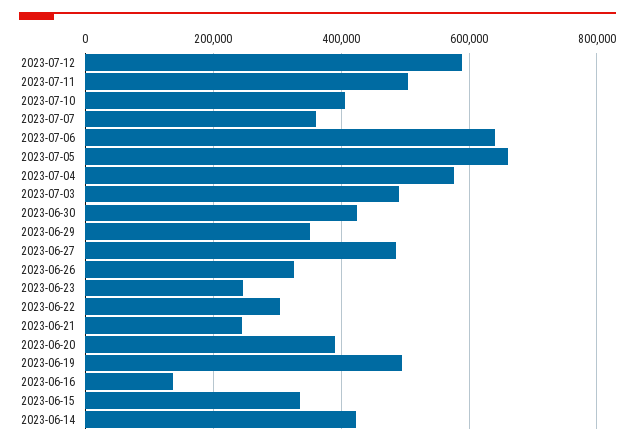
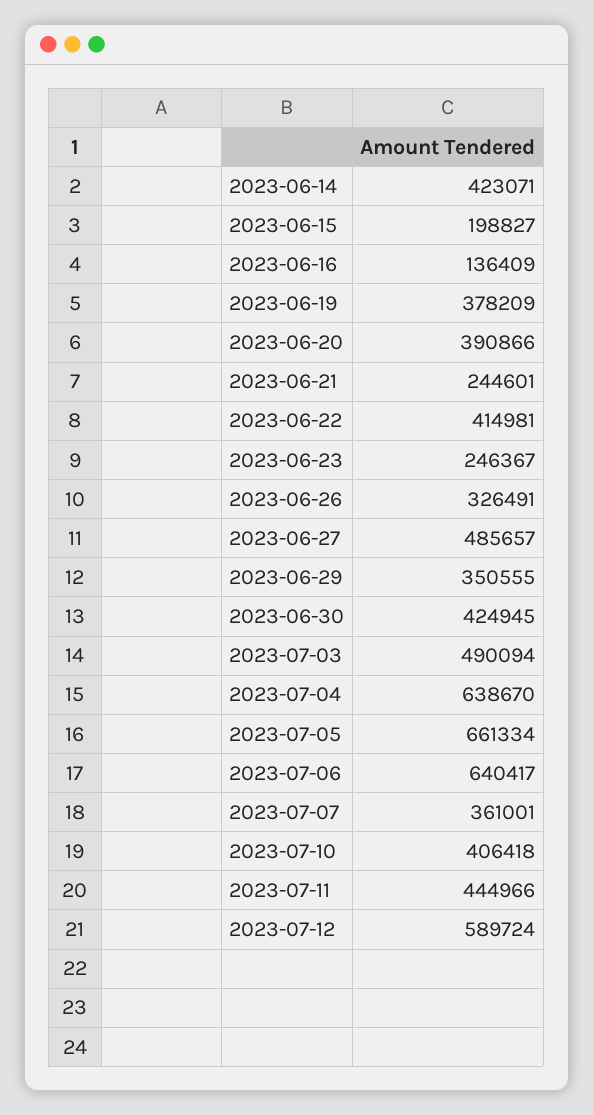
2023-07-11: 500000 -> 444966
2023-07-04: 580000 -> 638670
2023-06-22: 300000 -> 414981
2023-06-19: 500000 -> 378209
2023-06-15: 340000 -> 198827

